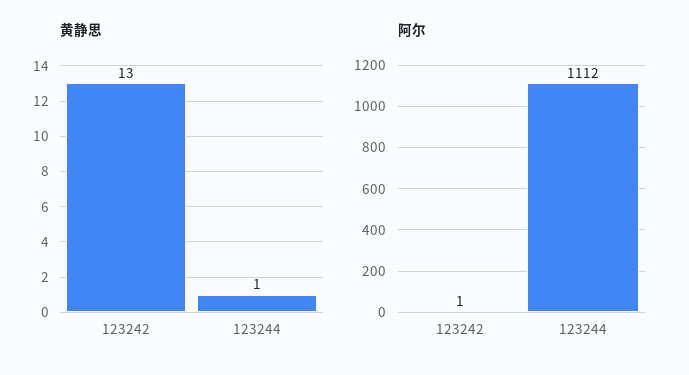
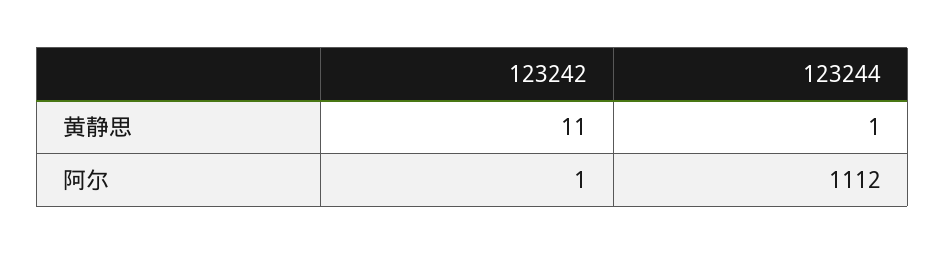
黄静思, 123242: 13 -> 11

